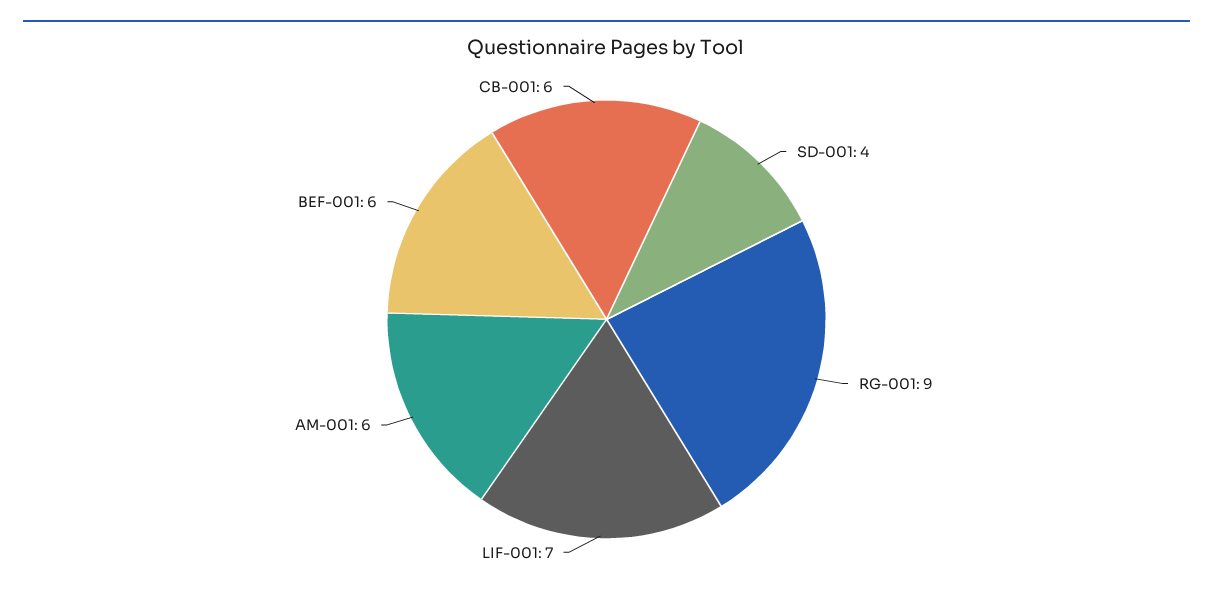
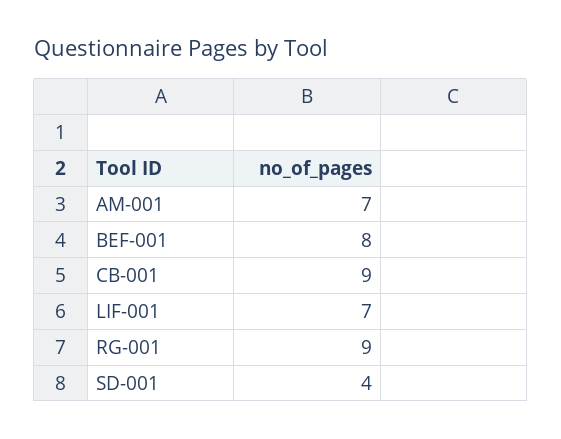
AM-001: 6 -> 7
BEF-001: 6 -> 8
CB-001: 6 -> 9

